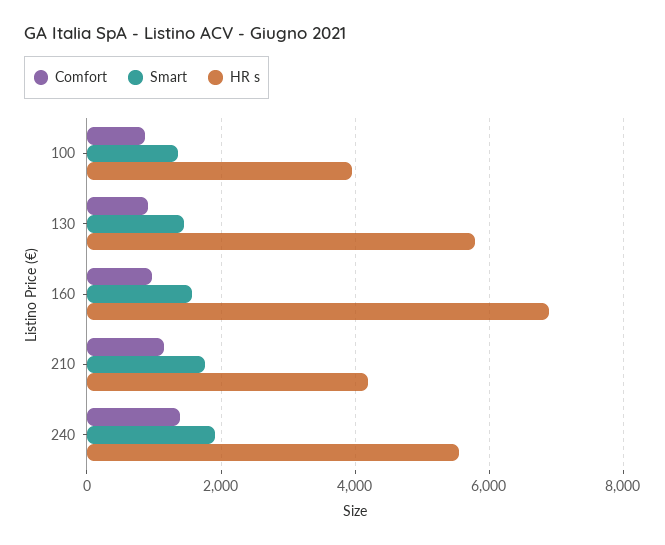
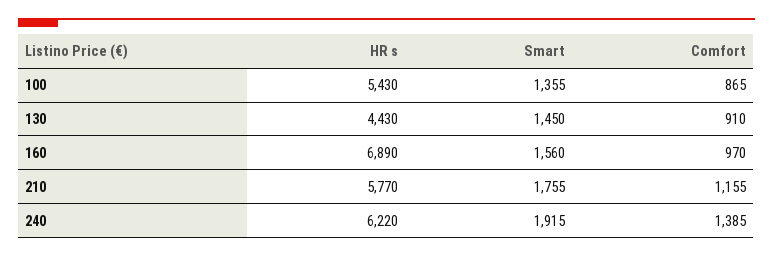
HR s, 100: 4000 -> 5430
HR s, 130: 5800 -> 4430
HR s, 210: 4200 -> 5770
HR s, 240: 5600 -> 6220

